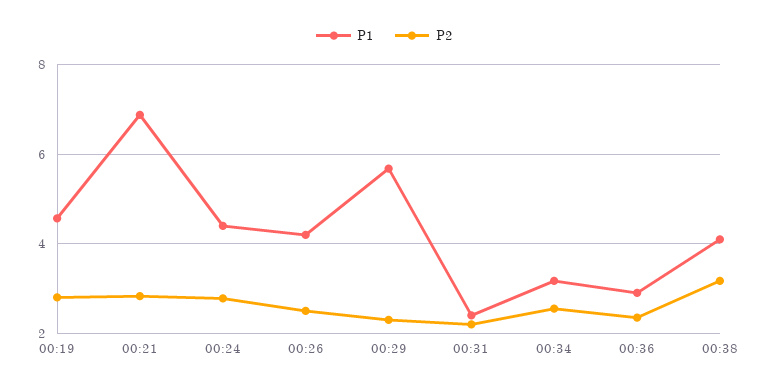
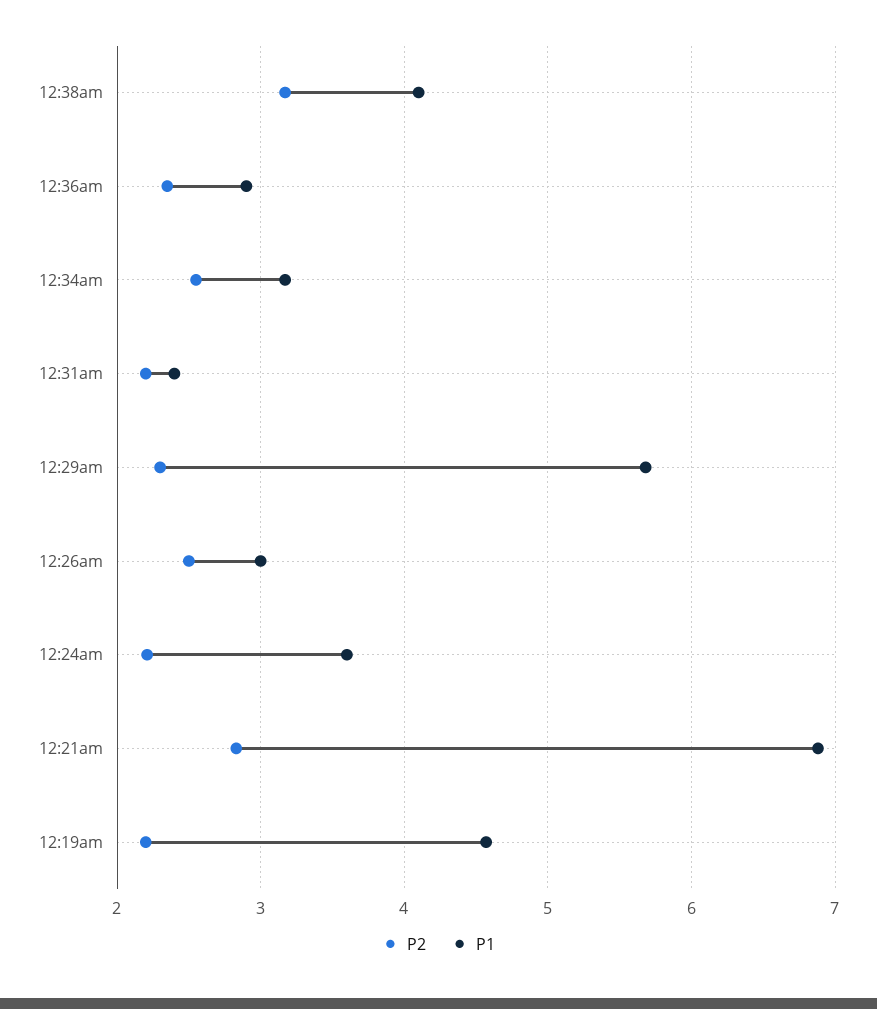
P2, 00:19: 2.8 -> 2.2
P1, 00:24: 4.4 -> 3.6
P2, 00:24: 2.8 -> 2.2
P1, 00:26: 4.2 -> 3

